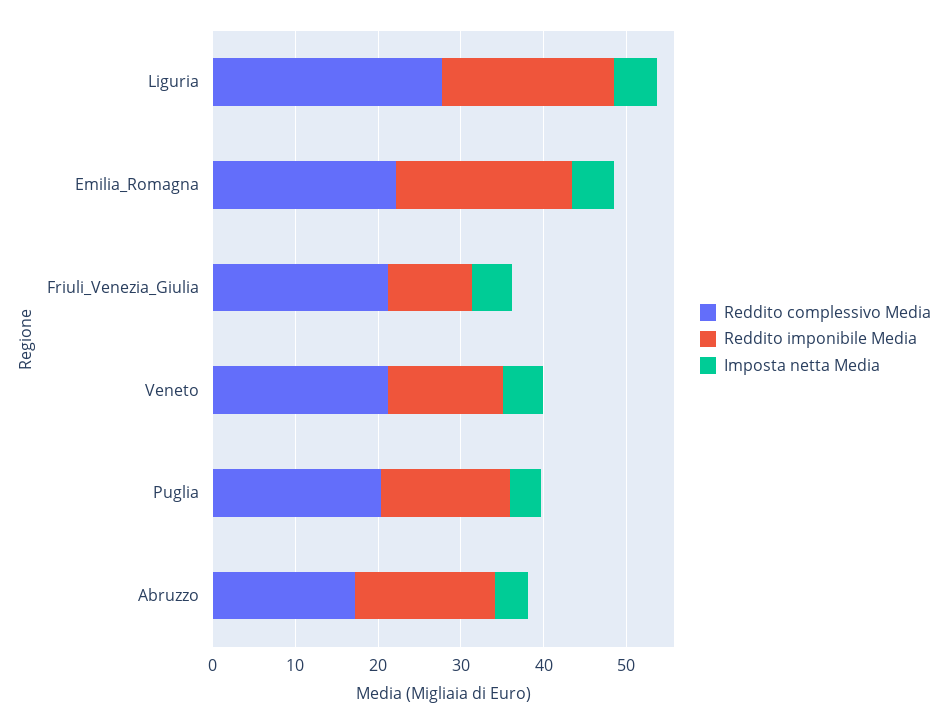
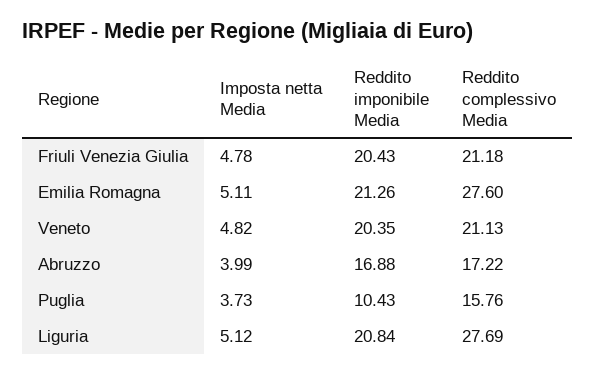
Reddito complessivo Media, Emilia_Romagna: 22 -> 27.6
Reddito imponibile Media, Friuli_Venezia_Giulia: 10 -> 20.43
Reddito imponibile Media, Veneto: 14 -> 20.35
Reddito complessivo Media, Puglia: 20 -> 15.76
Reddito imponibile Media, Puglia: 16 -> 10.43

